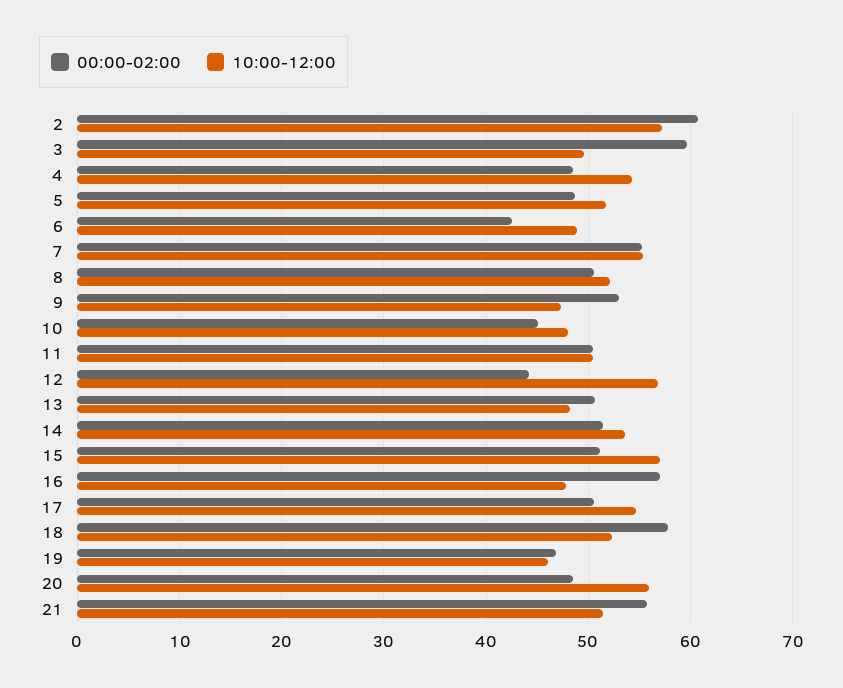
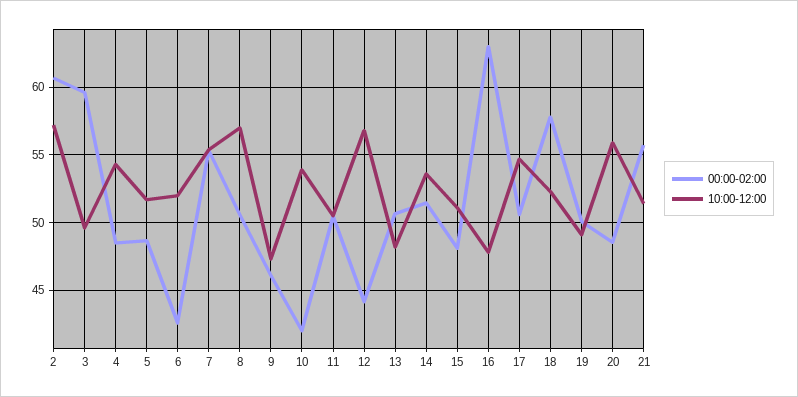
10:00-12:00, 6: 49 -> 52
10:00-12:00, 8: 52 -> 57
00:00-02:00, 9: 53 -> 46
00:00-02:00, 10: 45 -> 42
10:00-12:00, 10: 48 -> 54
00:00-02:00, 15: 51 -> 48
10:00-12:00, 15: 57 -> 51
00:00-02:00, 16: 57 -> 63
00:00-02:00, 19: 47 -> 50
10:00-12:00, 19: 46 -> 49

